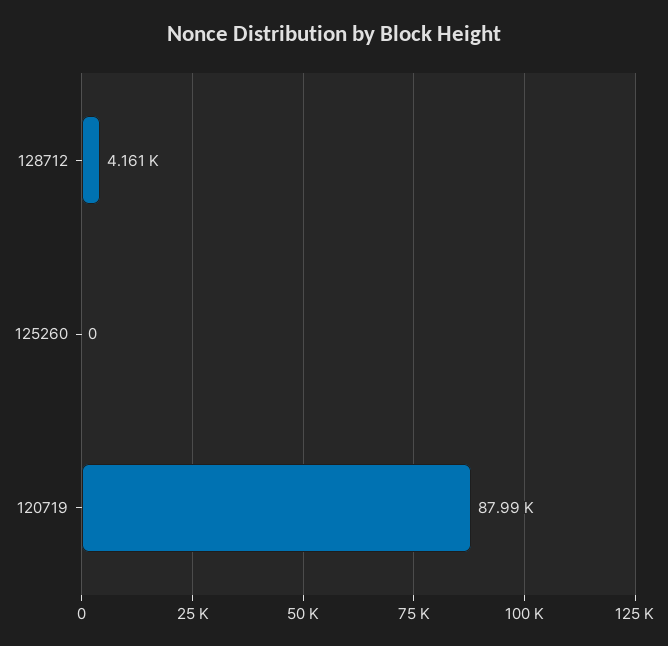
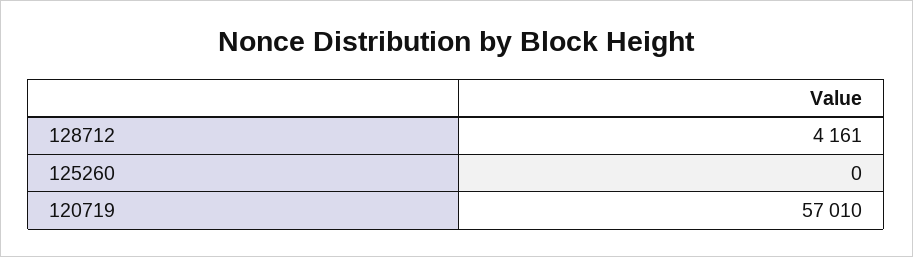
120719: 87990 -> 57010

